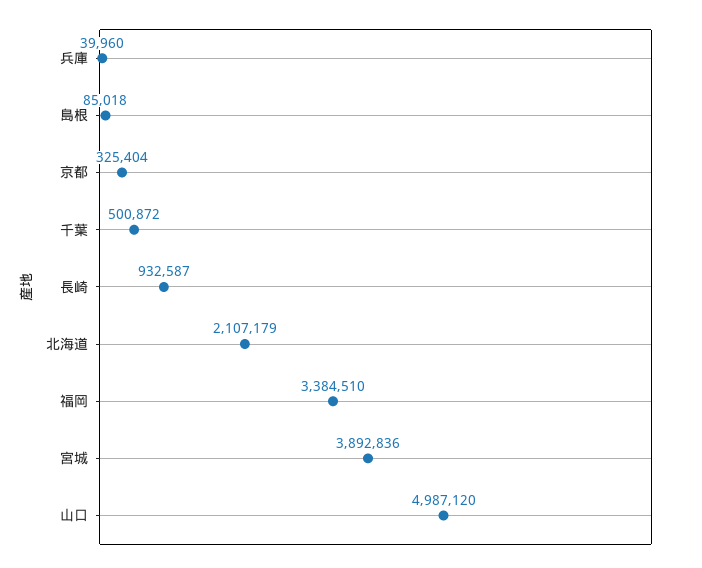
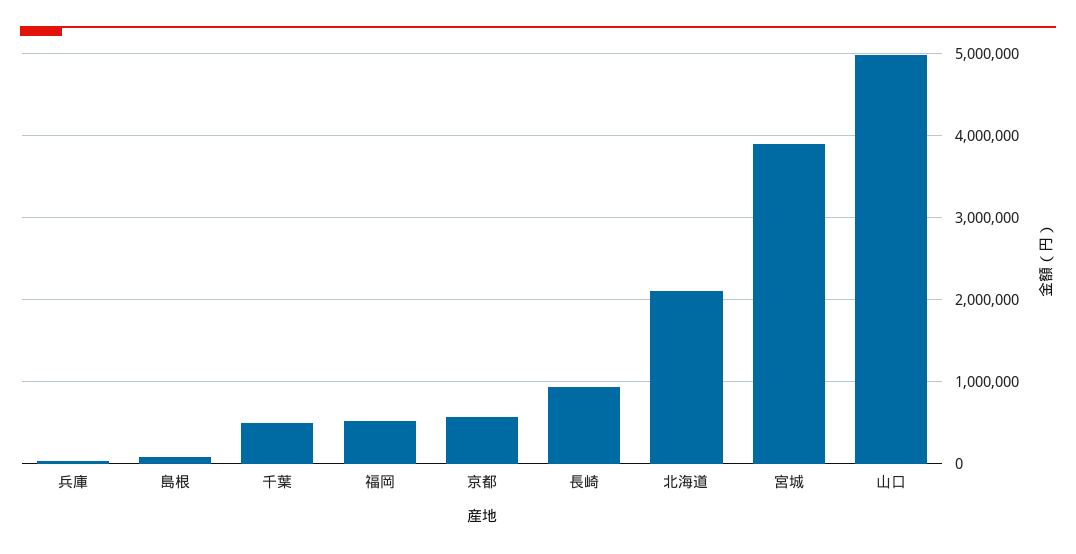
京都: 325404 -> 600000
福岡: 3384510 -> 500000

